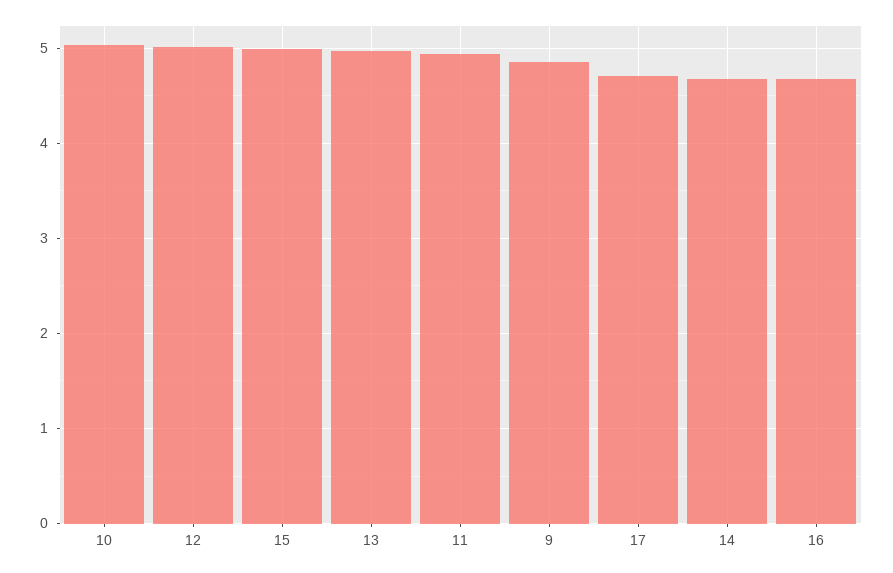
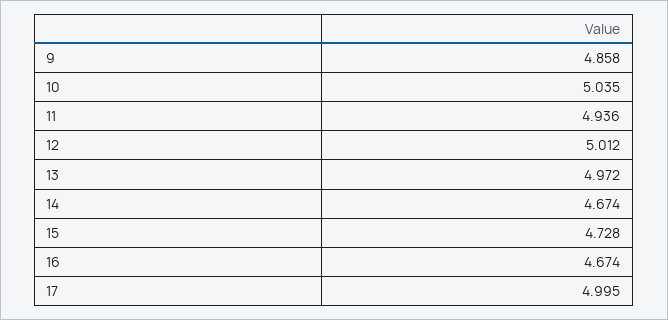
15: 5 -> 4.728
17: 4.7 -> 4.995

